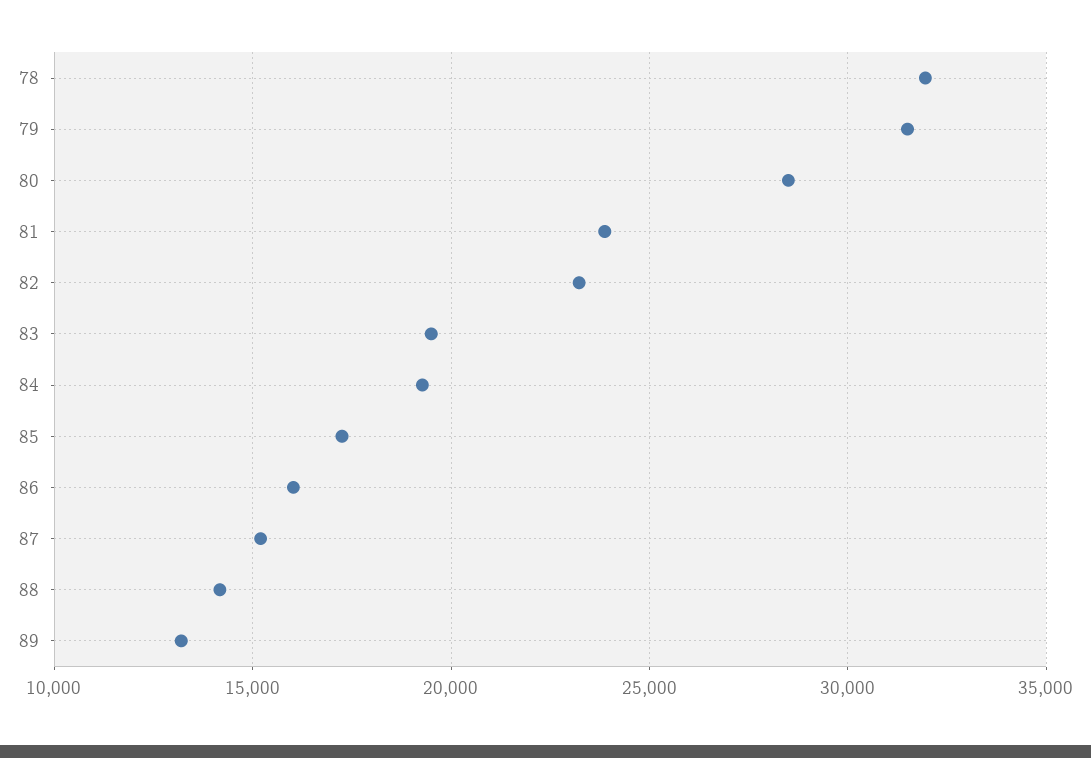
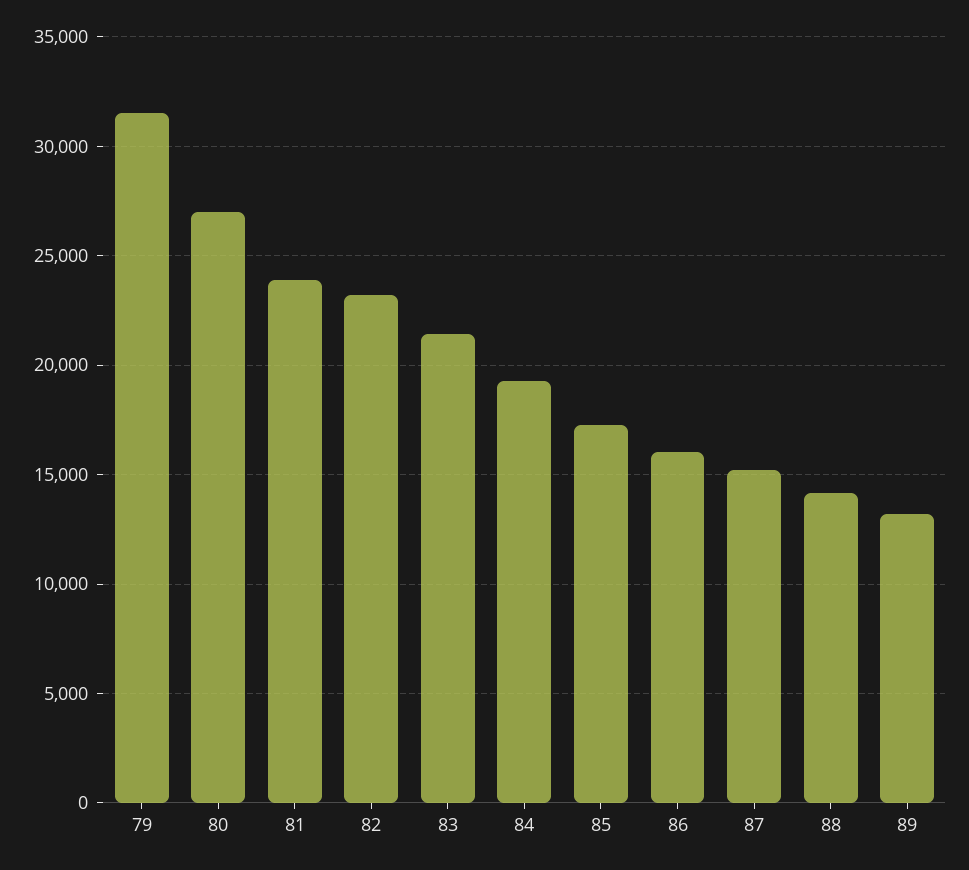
78: 32000 -> none
80: 28500 -> 27000
83: 19500 -> 21500

